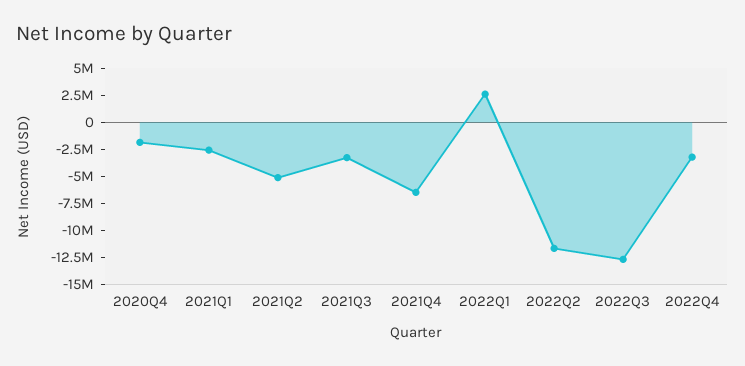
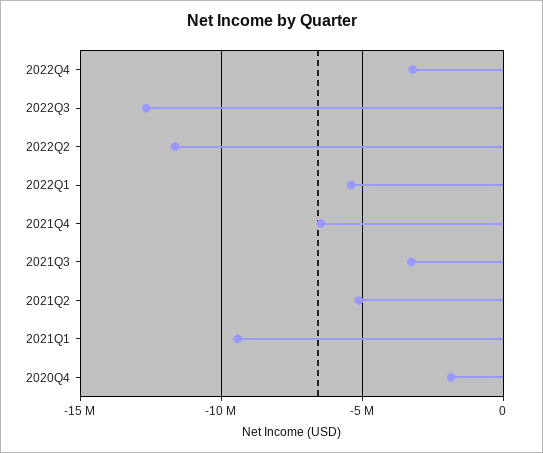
2021Q1: -2500000 -> -9500000
2022Q1: 2500000 -> -5500000

